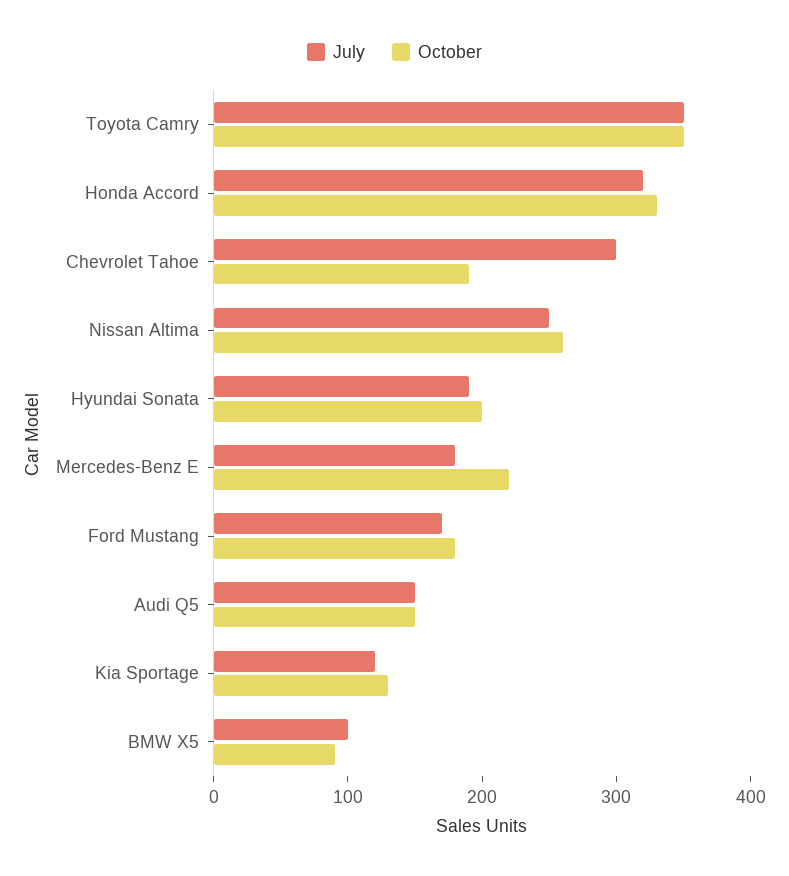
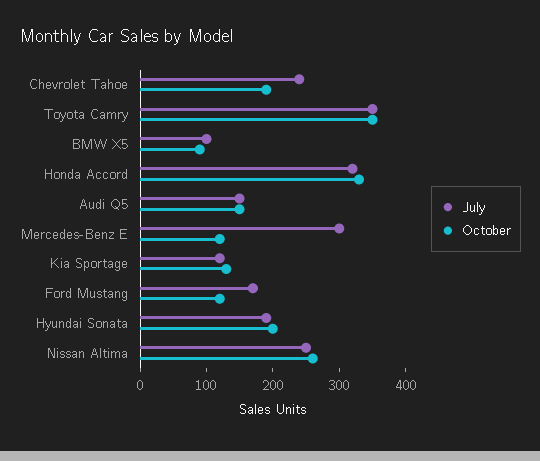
July, Chevrolet Tahoe: 300 -> 240
July, Mercedes-Benz E: 180 -> 300
October, Mercedes-Benz E: 220 -> 120
October, Ford Mustang: 180 -> 120

